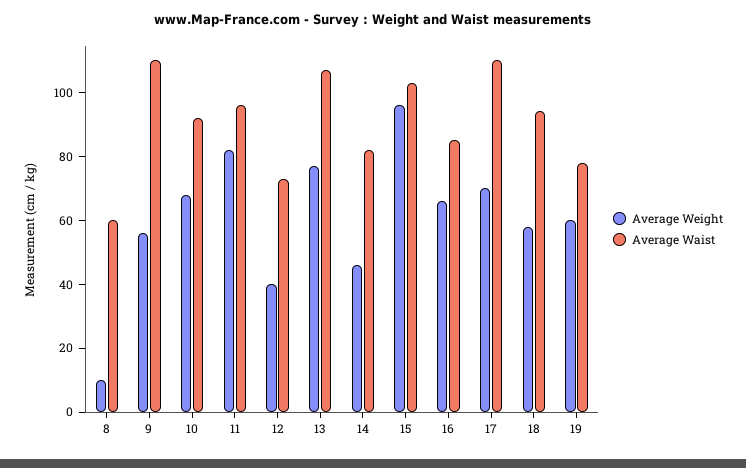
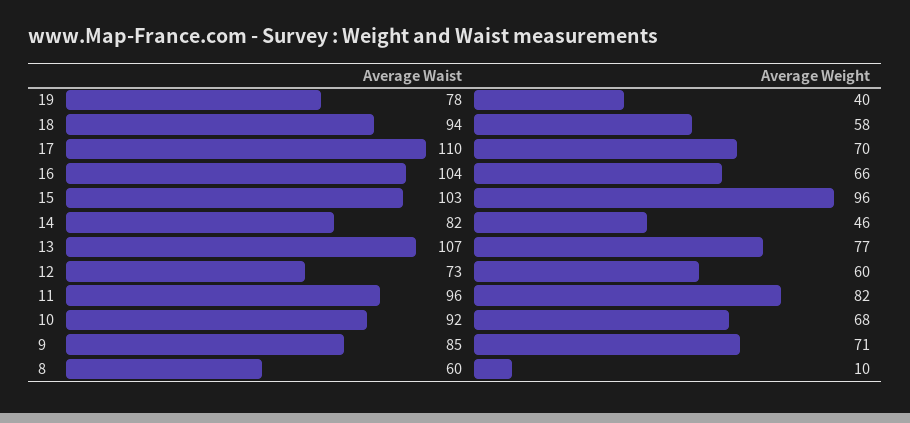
Average Weight, 9: 55 -> 71
Average Waist, 9: 110 -> 85
Average Weight, 12: 40 -> 60
Average Waist, 16: 85 -> 104
Average Weight, 19: 60 -> 40

